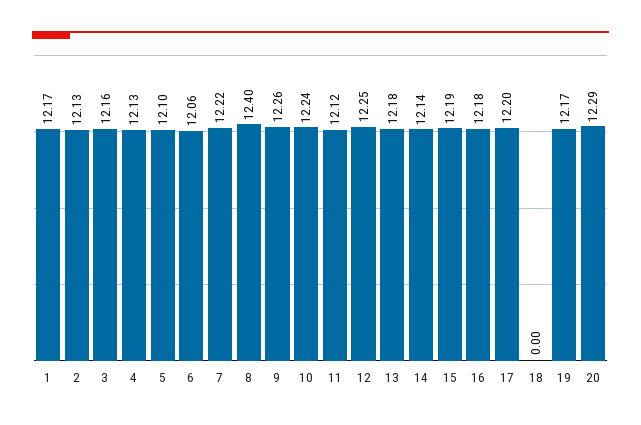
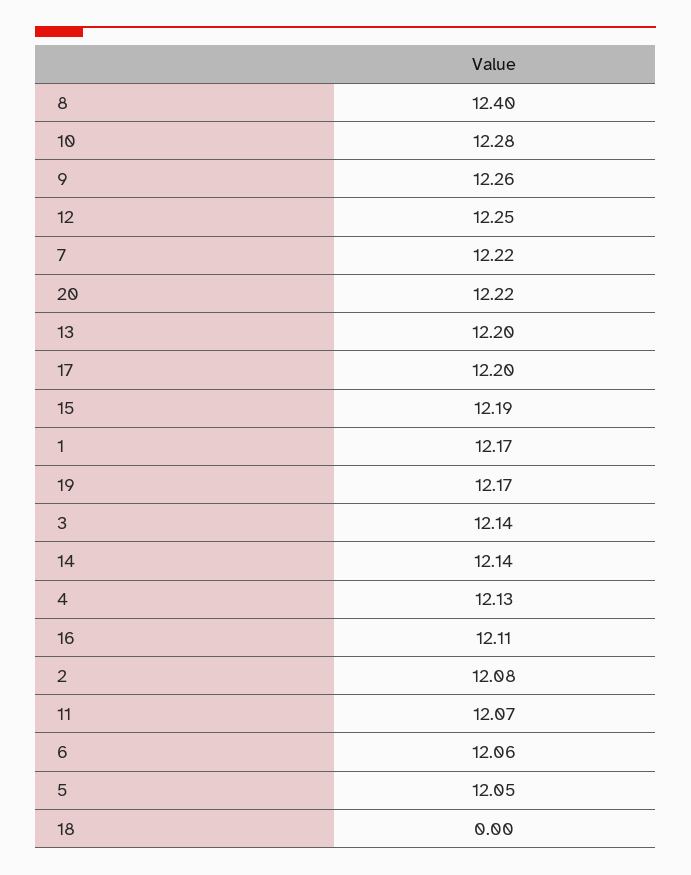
2: 12.13 -> 12.08
3: 12.16 -> 12.14
5: 12.1 -> 12.05
10: 12.24 -> 12.28
11: 12.12 -> 12.07
13: 12.18 -> 12.2
16: 12.18 -> 12.11
20: 12.29 -> 12.22

